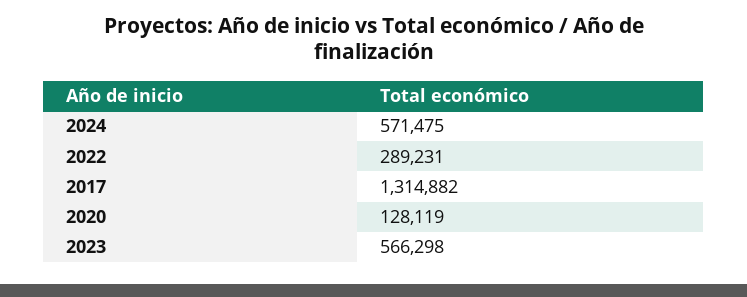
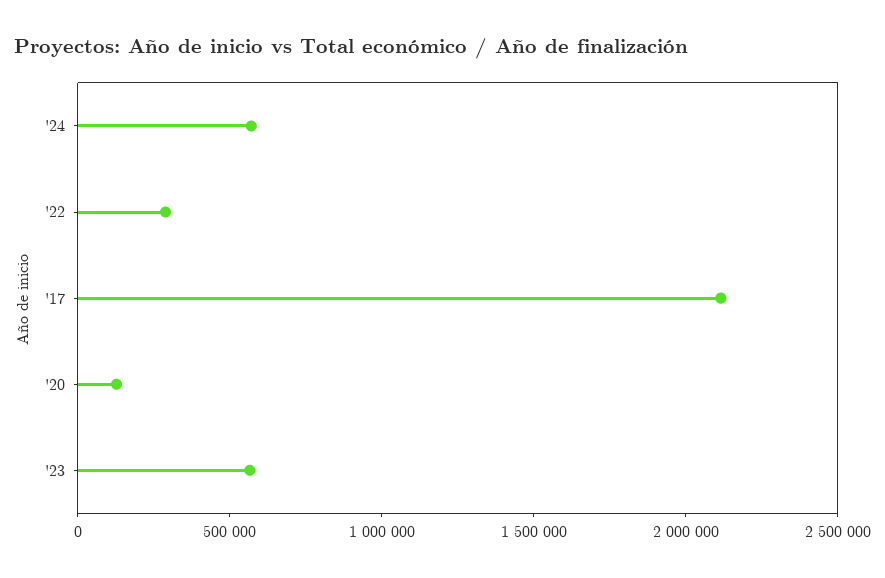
2017: 1314882 -> 2100000

